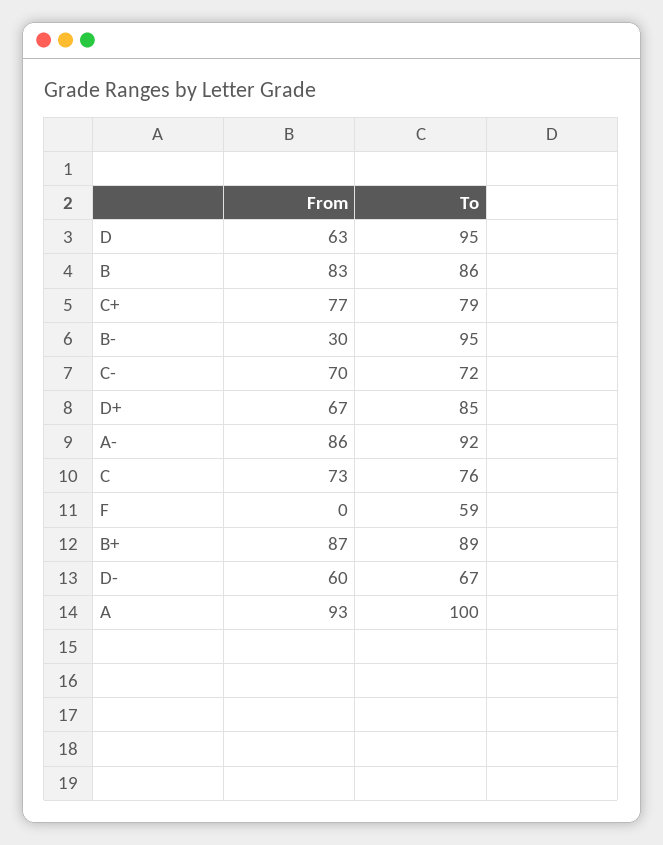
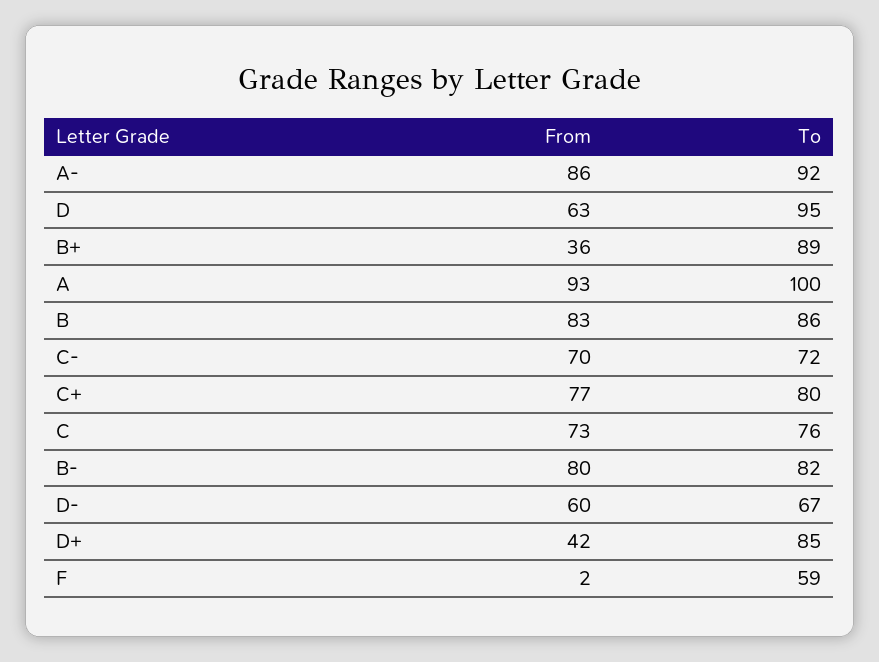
To, C+: 79 -> 80
From, B-: 30 -> 80
To, B-: 95 -> 82
From, D+: 67 -> 42
From, F: 0 -> 2
From, B+: 87 -> 36

